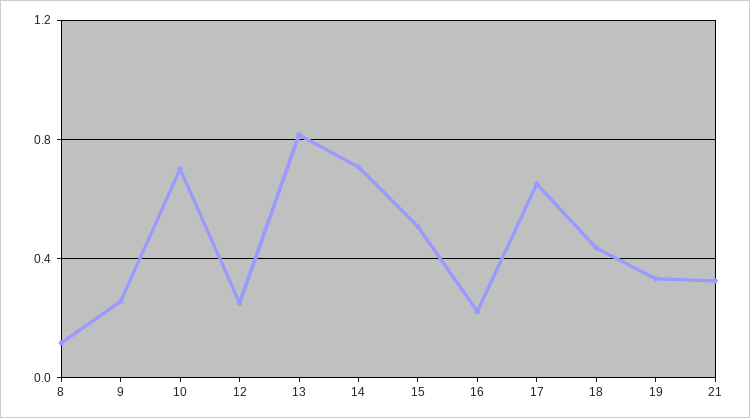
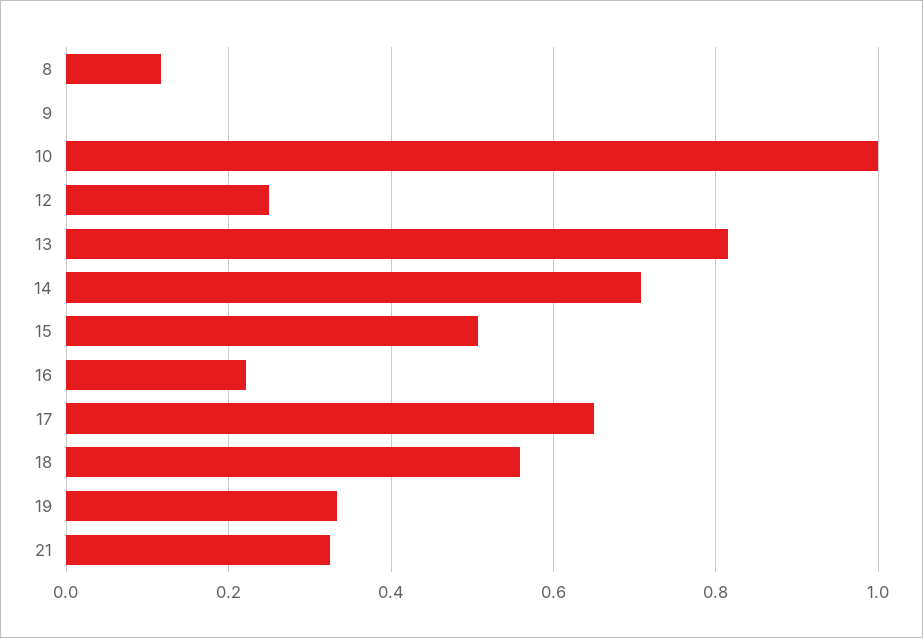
9: 0.25 -> 0
10: 0.7 -> 1
18: 0.45 -> 0.56

